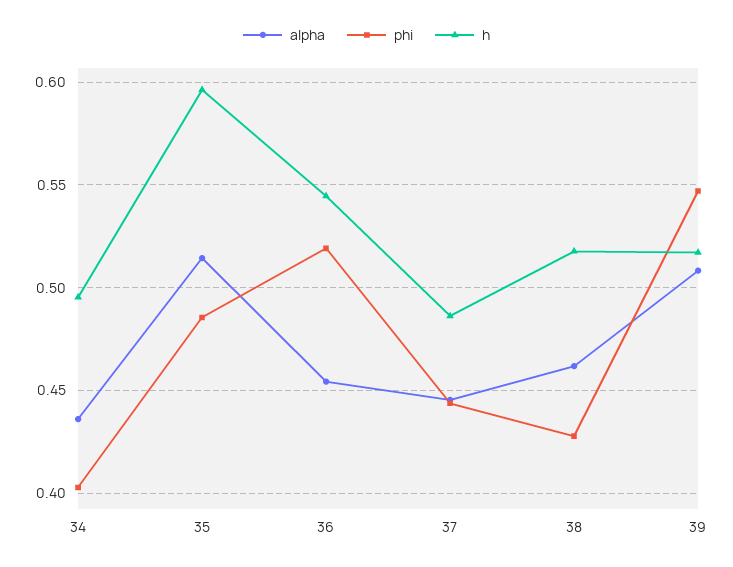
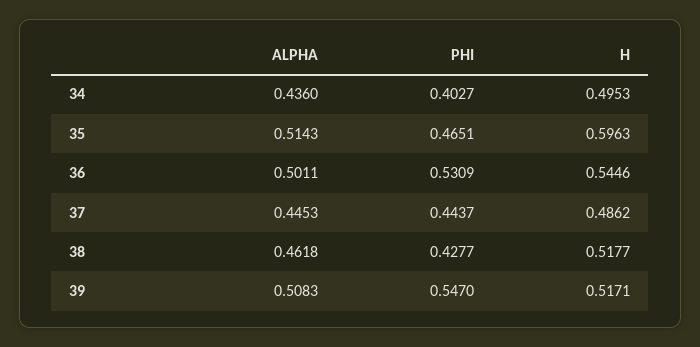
phi, 35: 0.485 -> 0.4651
alpha, 36: 0.455 -> 0.5011
phi, 36: 0.52 -> 0.5309

